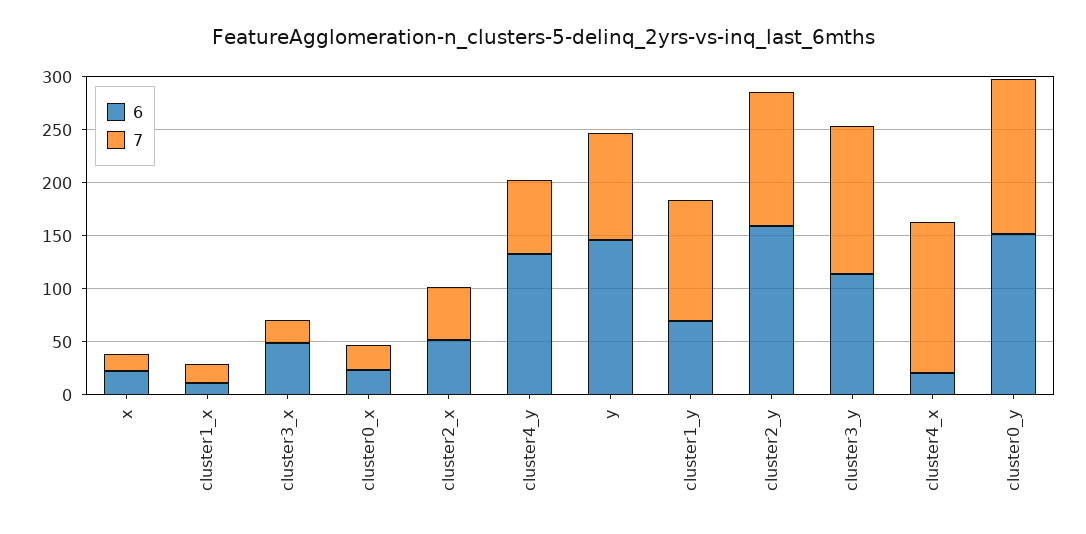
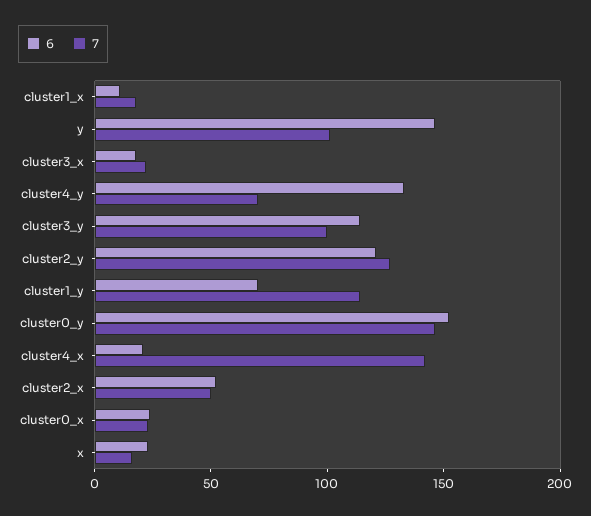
6, cluster3_x: 50 -> 20
6, cluster2_y: 160 -> 120
7, cluster3_y: 140 -> 100

